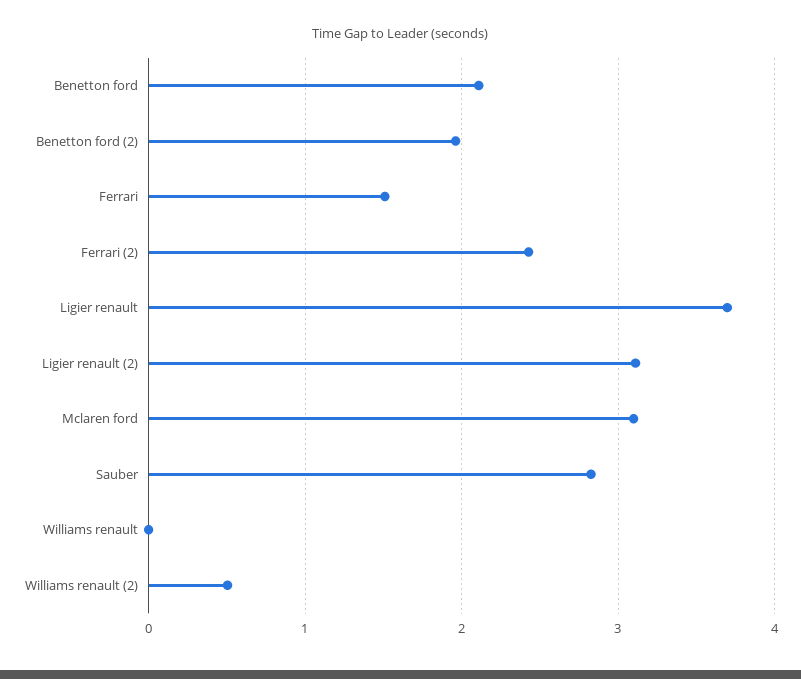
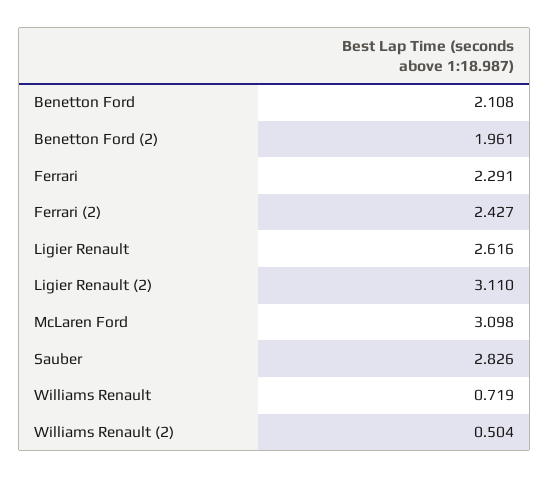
Ferrari: 1.5 -> 2.291
Ligier renault: 3.7 -> 2.616
Williams renault: 0 -> 0.719

